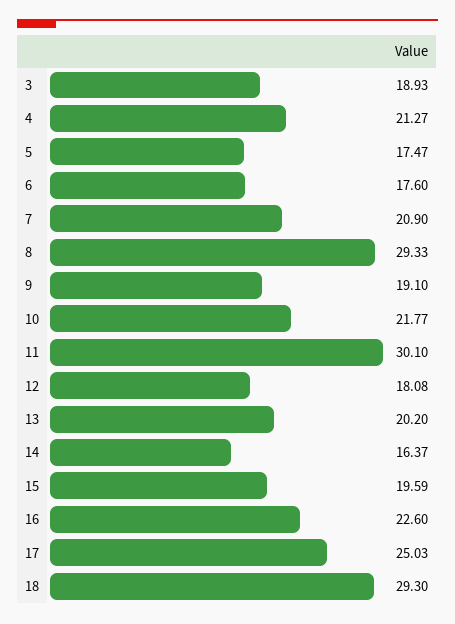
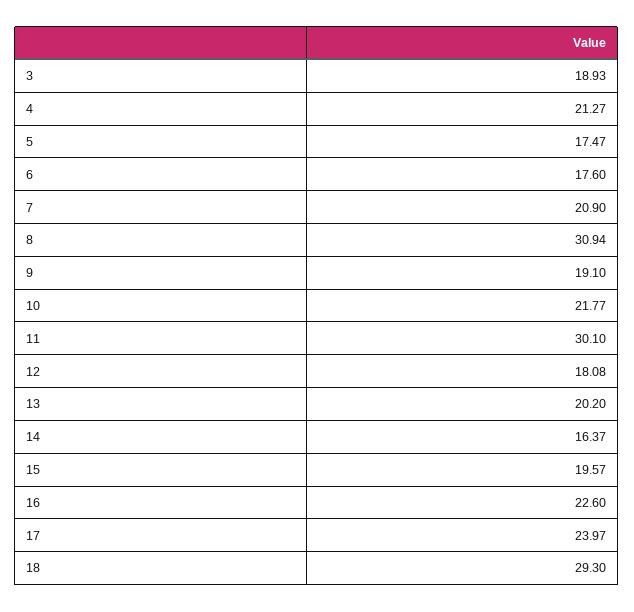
8: 29.33 -> 30.94
15: 19.59 -> 19.57
17: 25.03 -> 23.97

